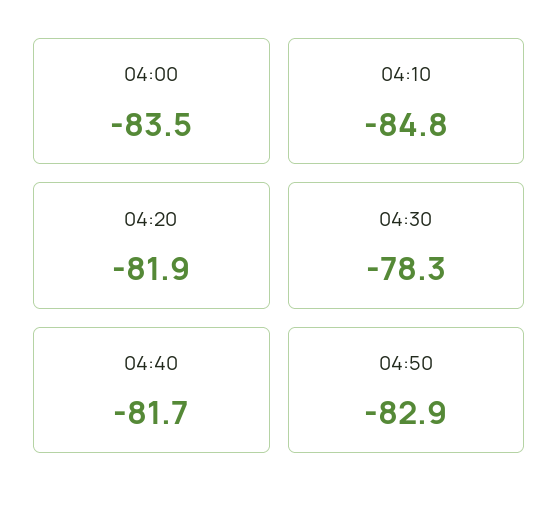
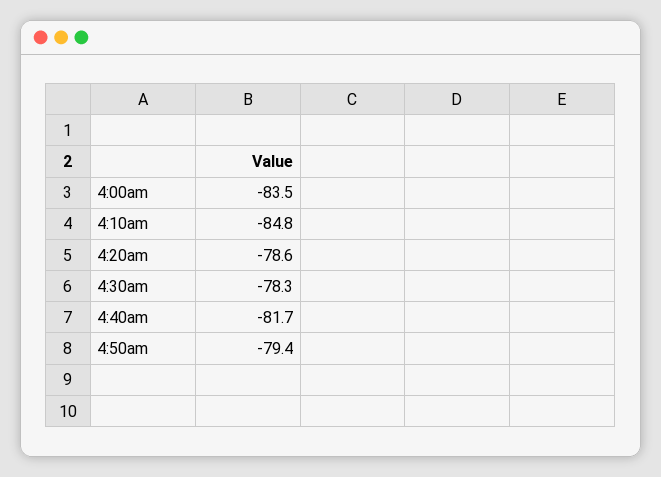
04:20: -81.9 -> -78.6
04:50: -82.9 -> -79.4

